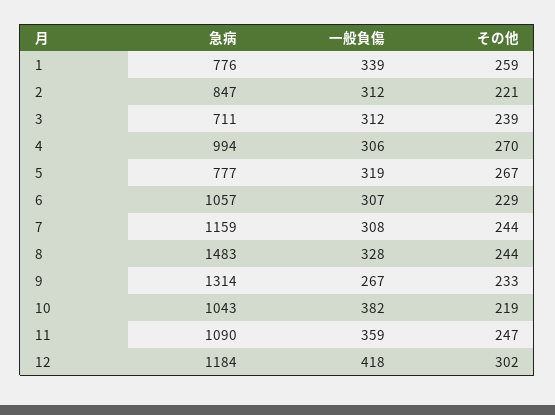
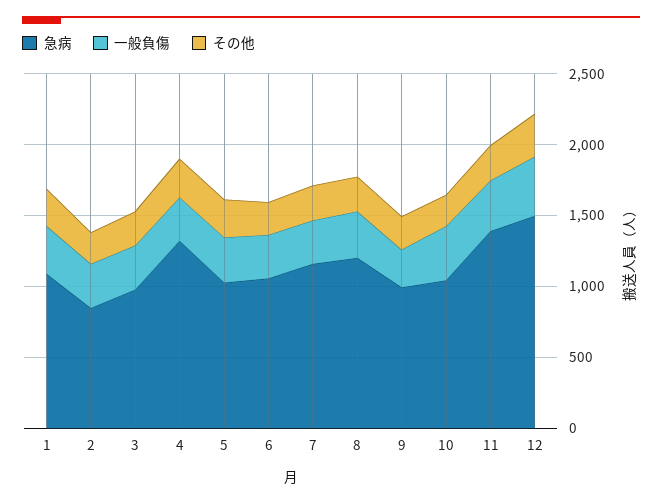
急病, 1: 776 -> 1100
急病, 3: 711 -> 1000
急病, 4: 994 -> 1300
急病, 5: 777 -> 1000
急病, 8: 1483 -> 1200
急病, 9: 1314 -> 1000
急病, 11: 1090 -> 1400
急病, 12: 1184 -> 1500

